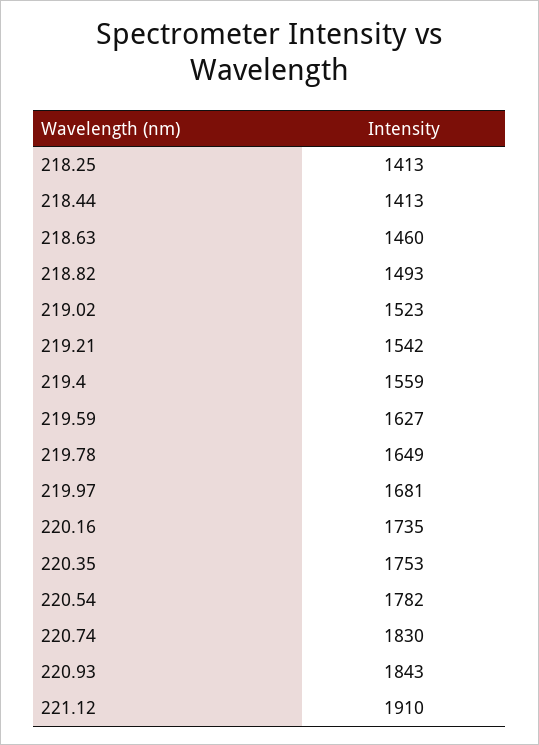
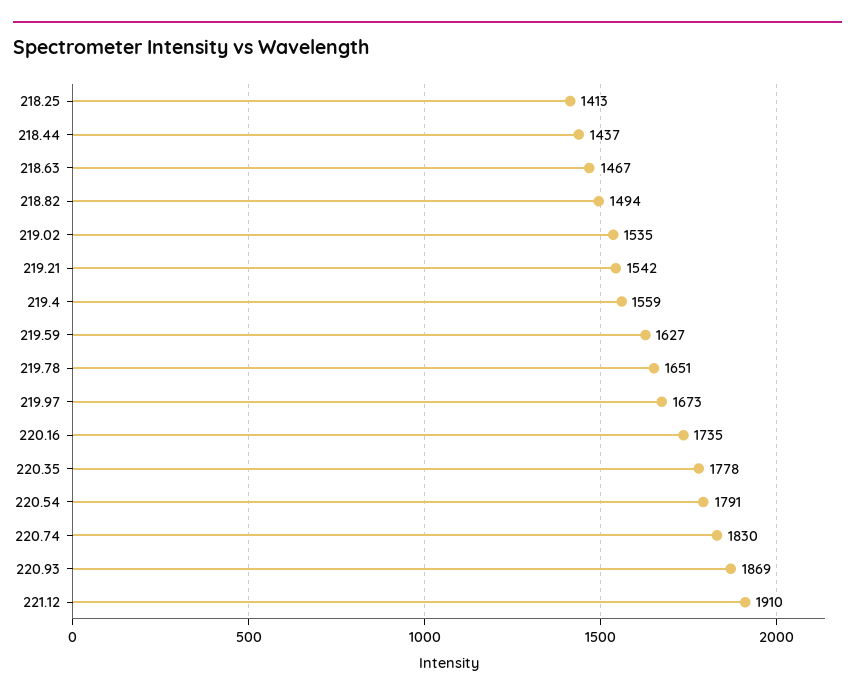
218.44: 1413 -> 1437
218.63: 1460 -> 1467
218.82: 1493 -> 1494
219.02: 1523 -> 1535
219.78: 1649 -> 1651
219.97: 1681 -> 1673
220.35: 1753 -> 1778
220.54: 1782 -> 1791
220.93: 1843 -> 1869

